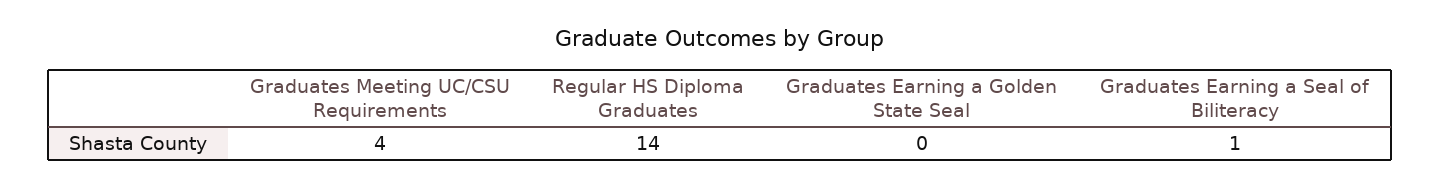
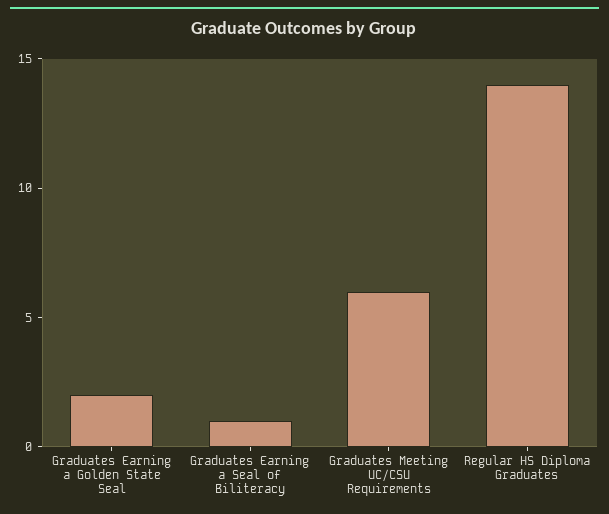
Graduates Meeting UC/CSU Requirements: 4 -> 6
Graduates Earning a Golden State Seal: 0 -> 2

